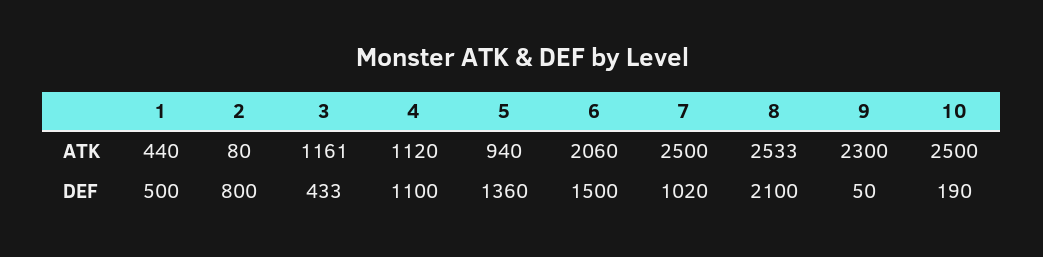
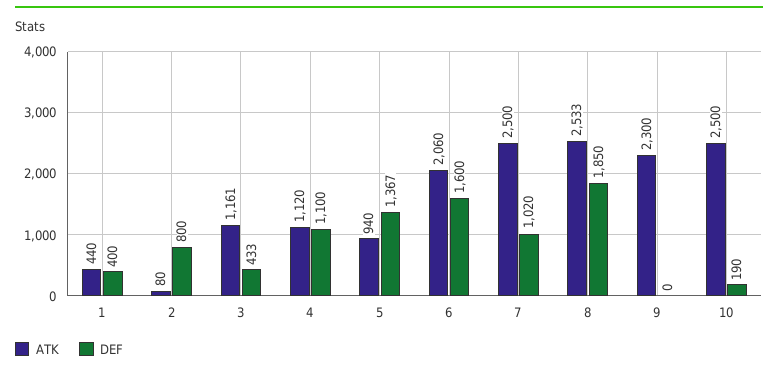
DEF, 1: 500 -> 400
DEF, 5: 1360 -> 1367
DEF, 6: 1500 -> 1600
DEF, 8: 2100 -> 1850
DEF, 9: 50 -> 0

